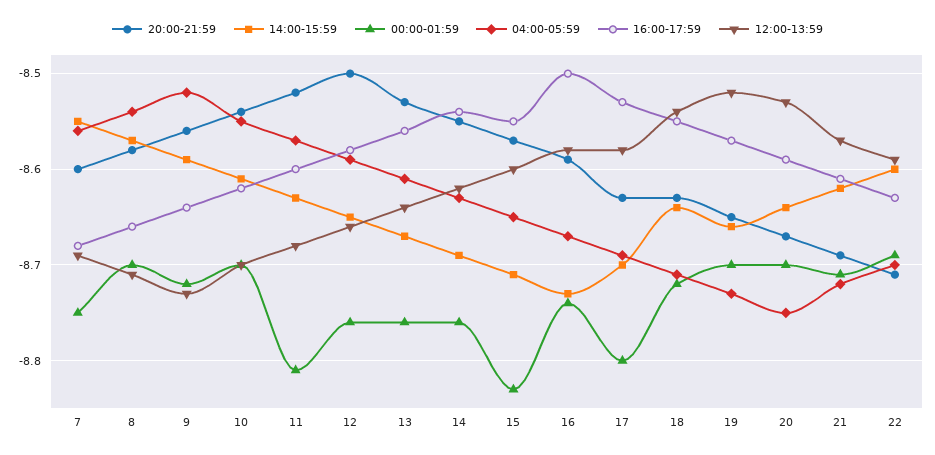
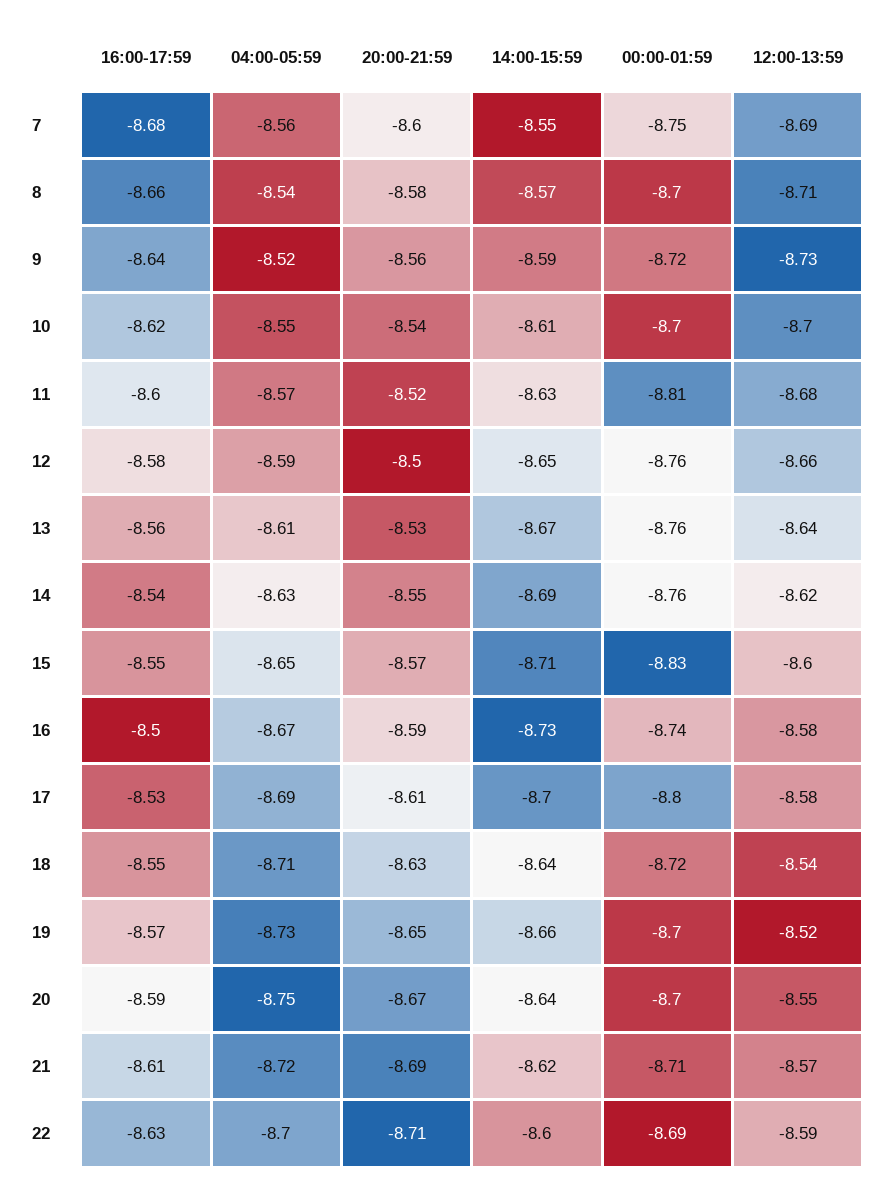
20:00-21:59, 17: -8.63 -> -8.61
12:00-13:59, 20: -8.53 -> -8.55

